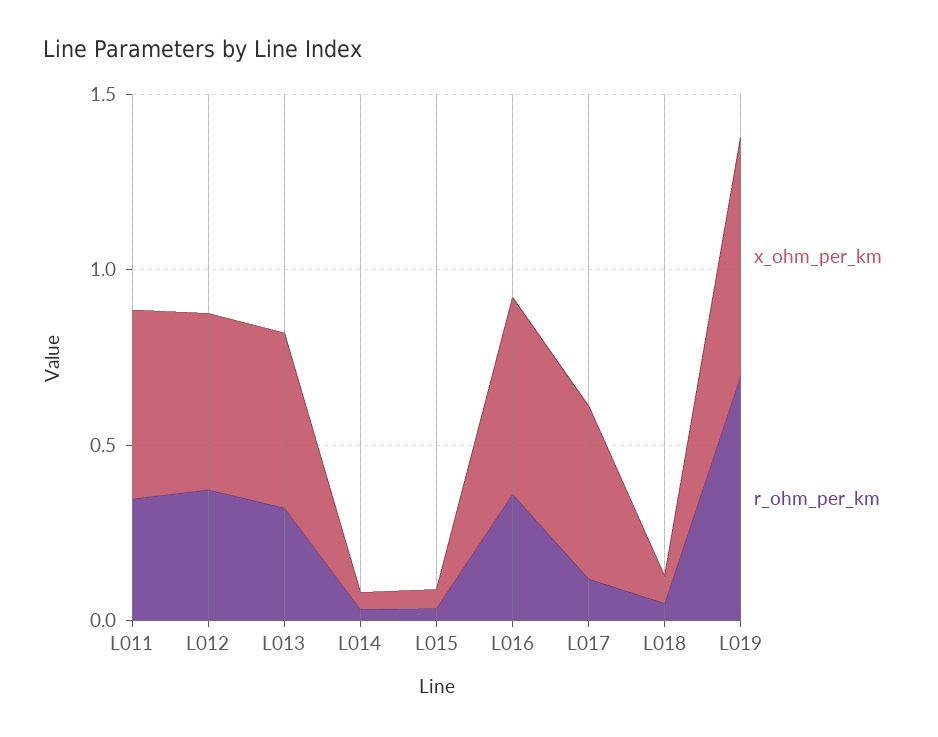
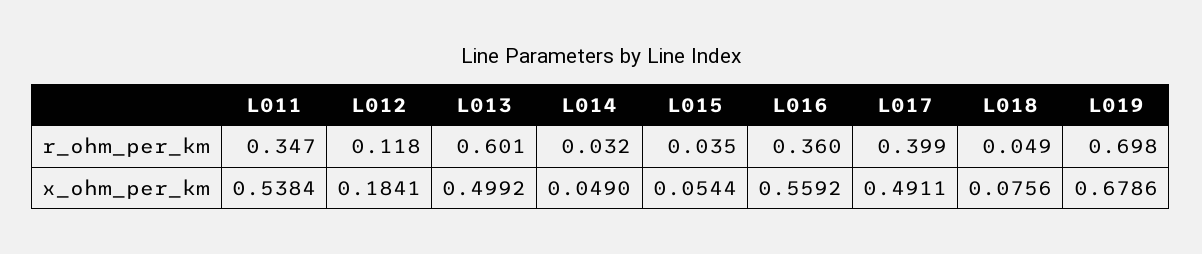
x_ohm_per_km, L012: 0.5 -> 0.1841
r_ohm_per_km, L012: 0.4 -> 0.118
r_ohm_per_km, L013: 0.3 -> 0.601
r_ohm_per_km, L017: 0.1 -> 0.399

